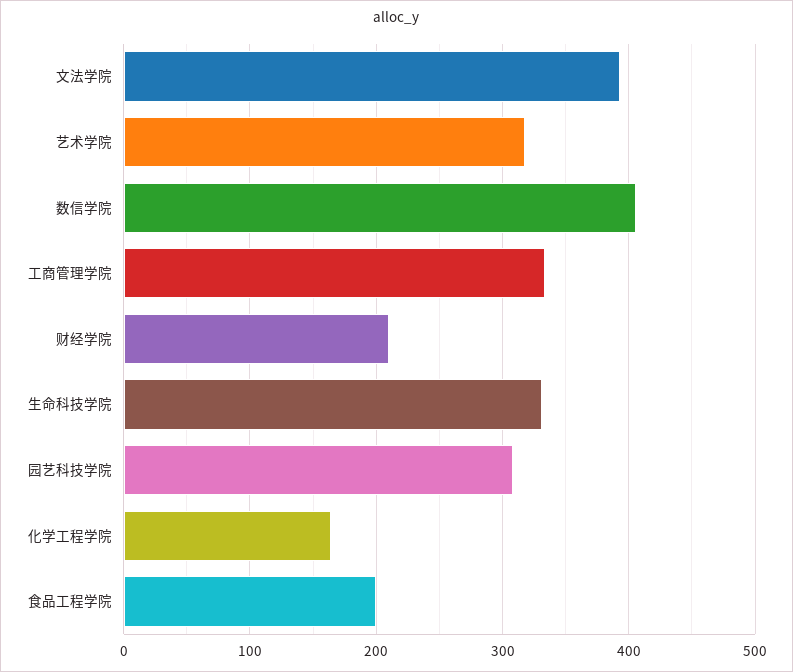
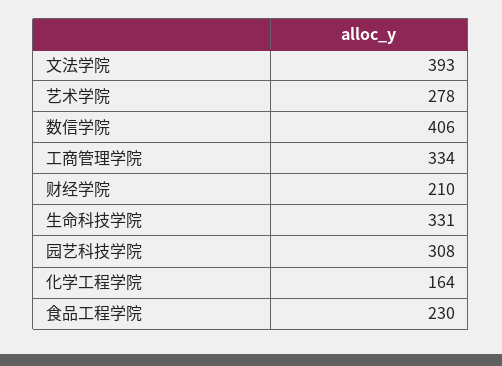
艺术学院: 320 -> 278
食品工程学院: 200 -> 230

